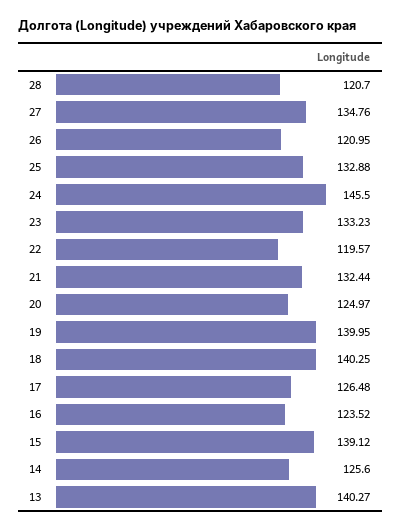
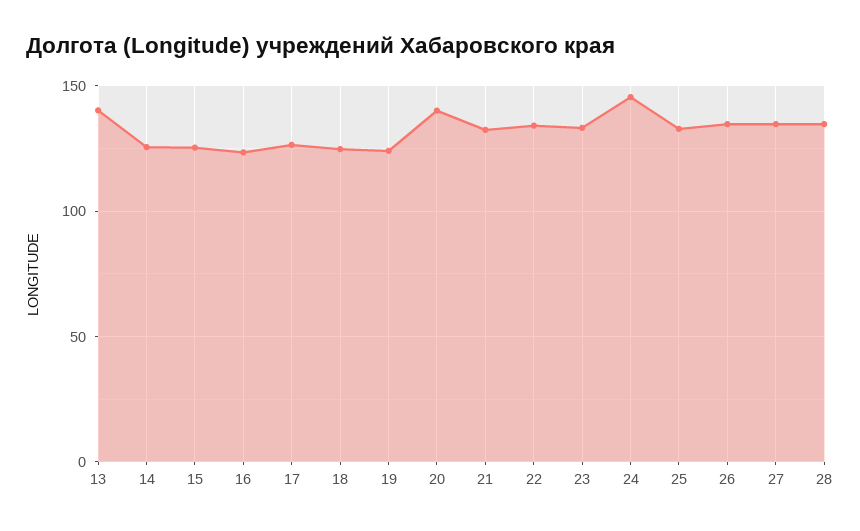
28: 120.7 -> 135
26: 120.95 -> 135
22: 119.57 -> 135
20: 124.97 -> 140
19: 139.95 -> 125
18: 140.25 -> 125
15: 139.12 -> 125

